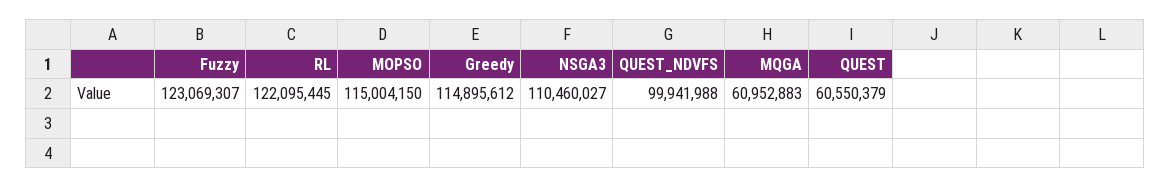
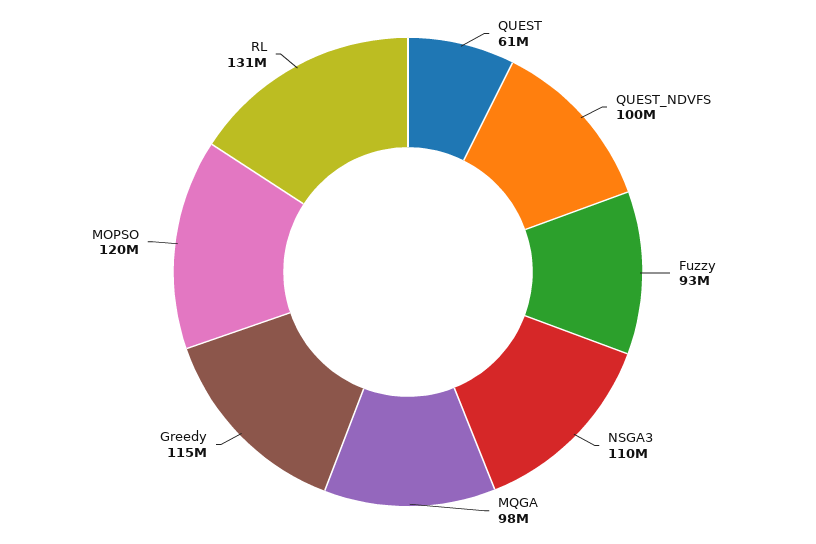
Fuzzy: 123069307 -> 93000000
RL: 122095445 -> 131000000
MOPSO: 115004150 -> 120000000
MQGA: 60952883 -> 98000000

